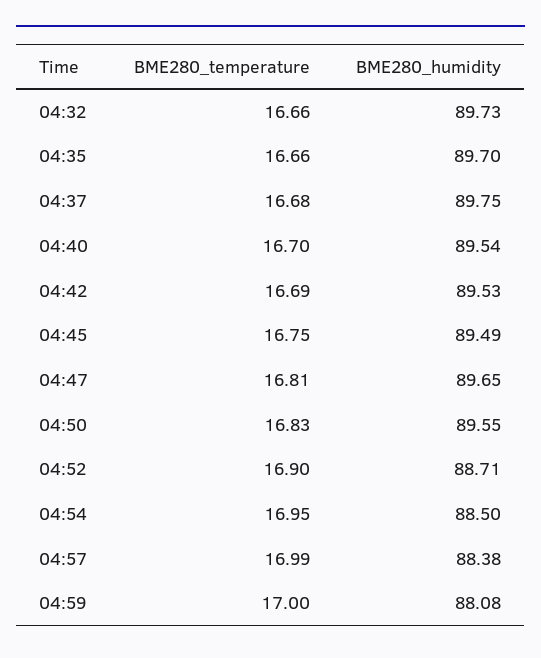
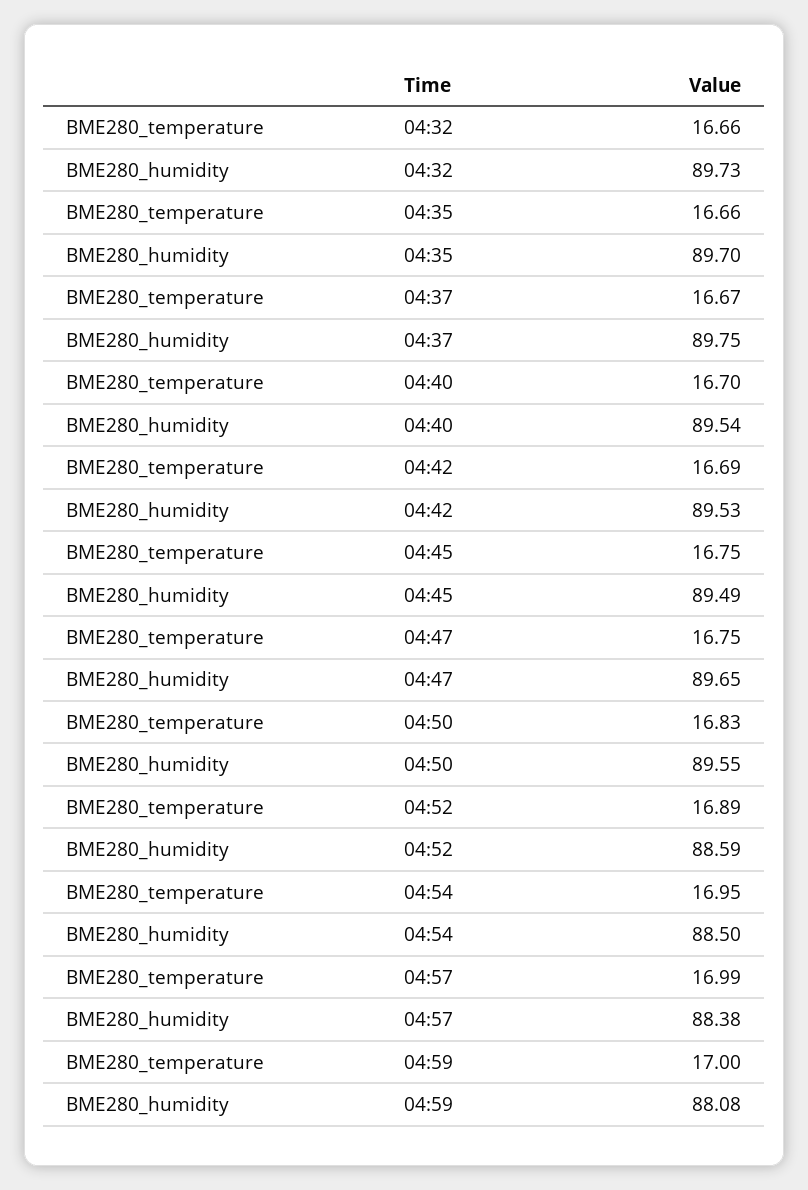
BME280_temperature, 04:37: 16.68 -> 16.67
BME280_temperature, 04:47: 16.81 -> 16.75
BME280_temperature, 04:52: 16.9 -> 16.89
BME280_humidity, 04:52: 88.71 -> 88.59

